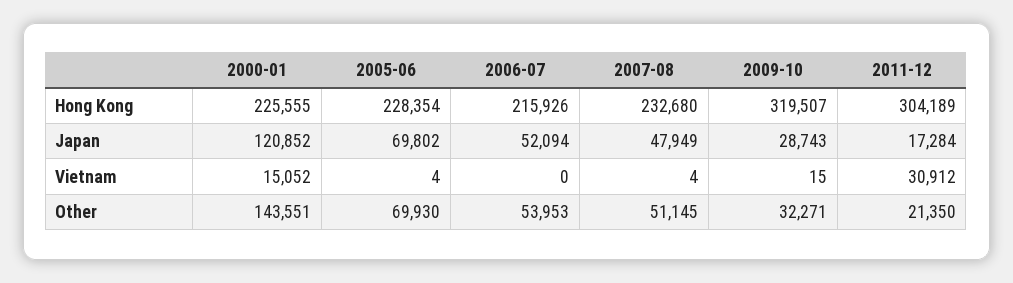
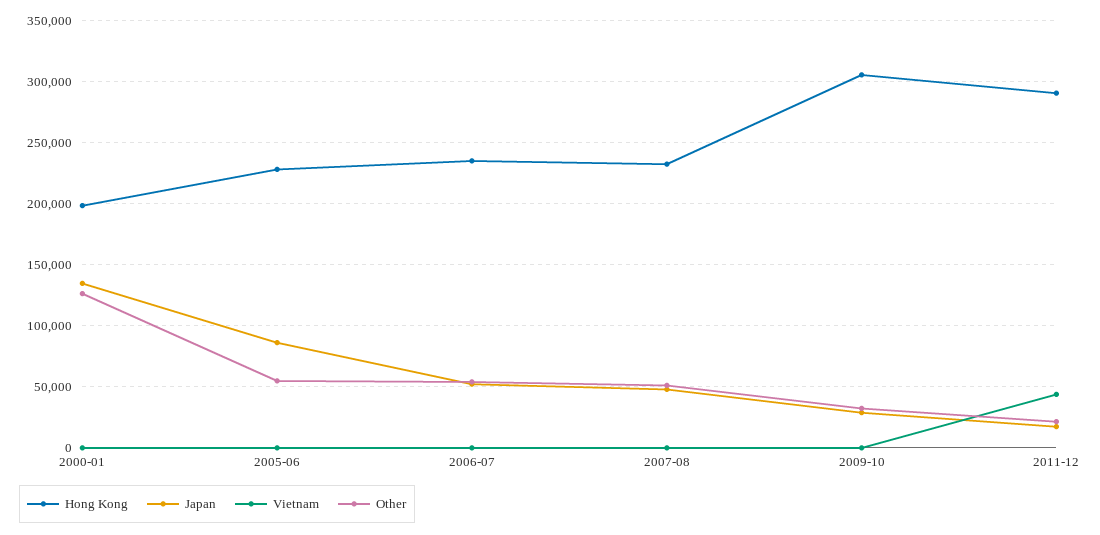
Hong Kong, 2000-01: 225555 -> 200000
Hong Kong, 2006-07: 215926 -> 235000
Hong Kong, 2009-10: 319507 -> 305000
Hong Kong, 2011-12: 304189 -> 290000
Japan, 2000-01: 120852 -> 135000
Japan, 2005-06: 69802 -> 85000
Vietnam, 2000-01: 15052 -> 0
Vietnam, 2011-12: 30912 -> 45000
Other, 2000-01: 143551 -> 125000
Other, 2005-06: 69930 -> 55000

